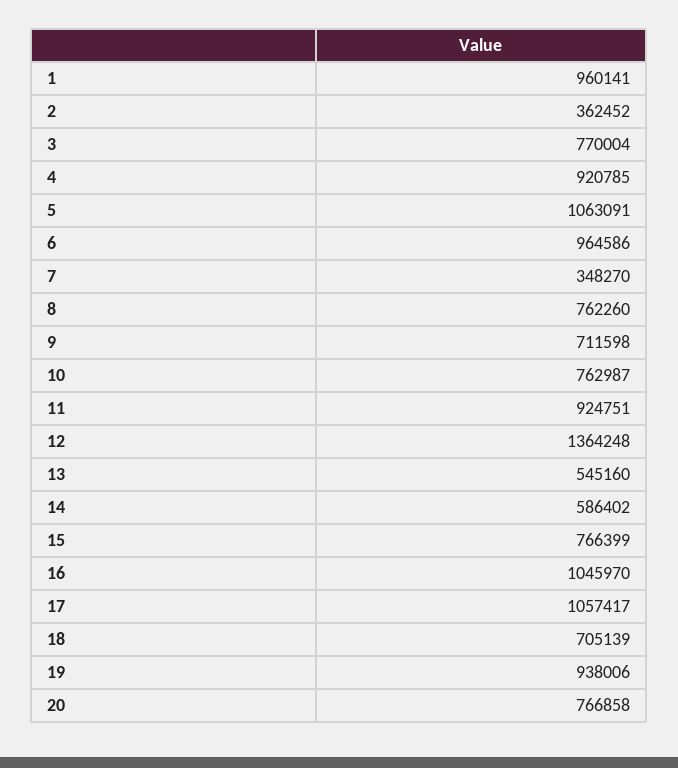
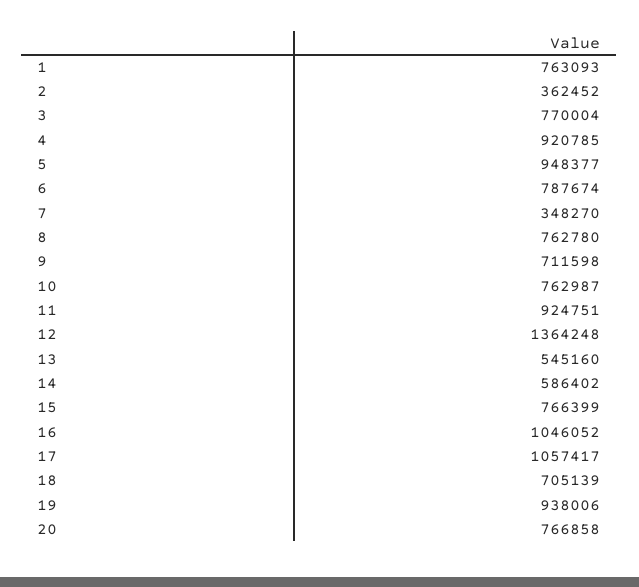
1: 960141 -> 763093
5: 1063091 -> 948377
6: 964586 -> 787674
8: 762260 -> 762780
16: 1045970 -> 1046052

